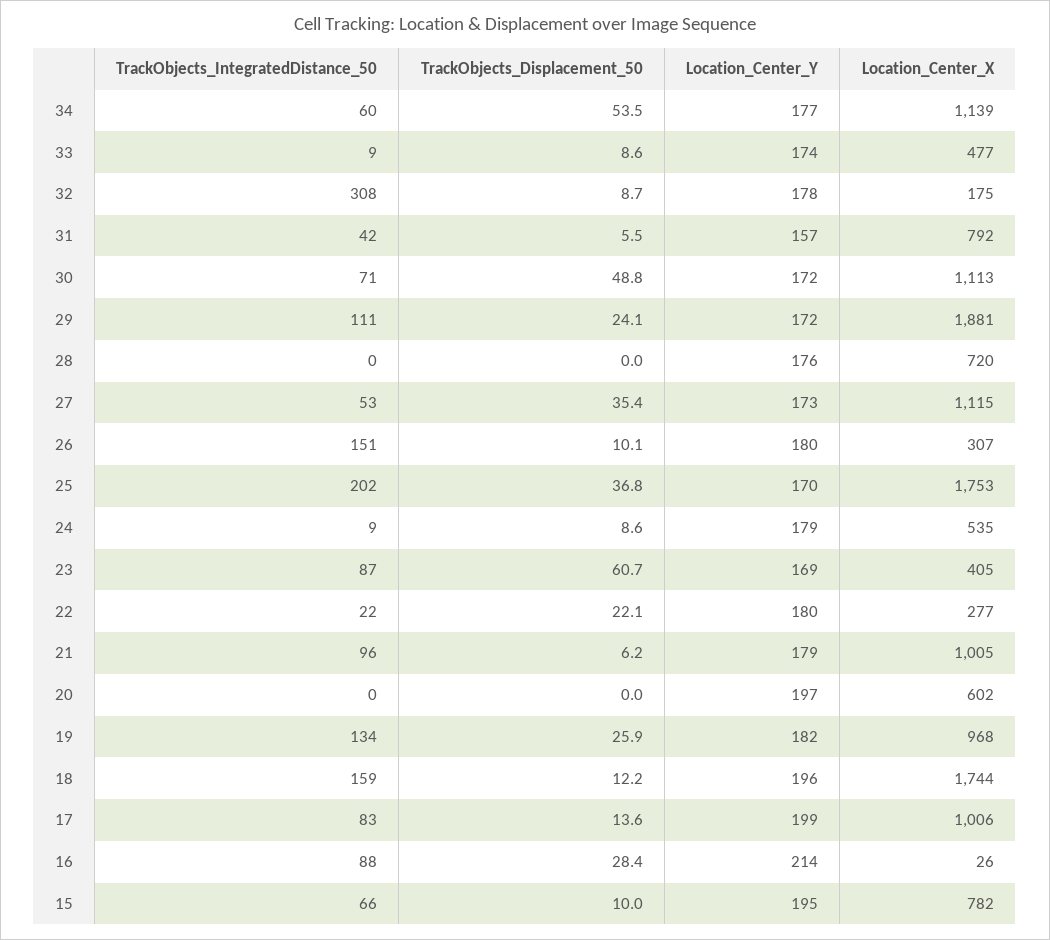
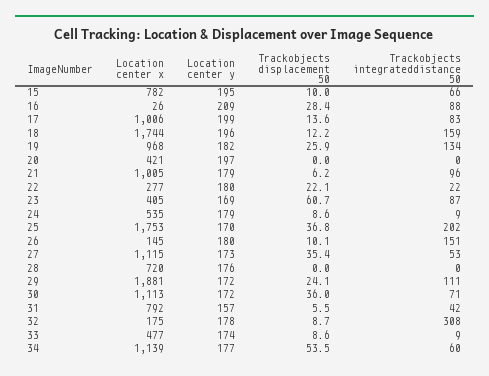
TrackObjects_Displacement_50, 30: 48.8 -> 36
Location_Center_X, 26: 307 -> 145
Location_Center_X, 20: 602 -> 421
Location_Center_Y, 16: 214 -> 209

